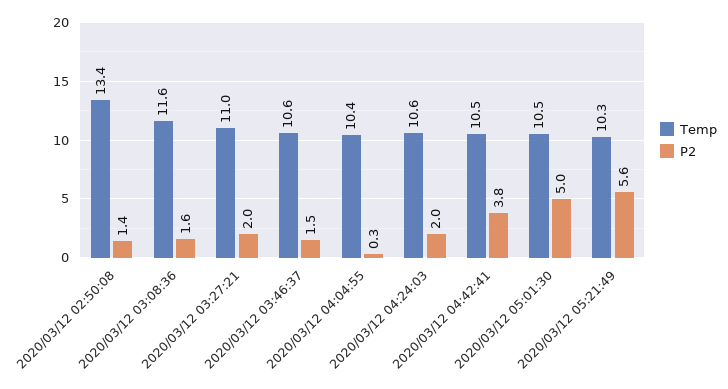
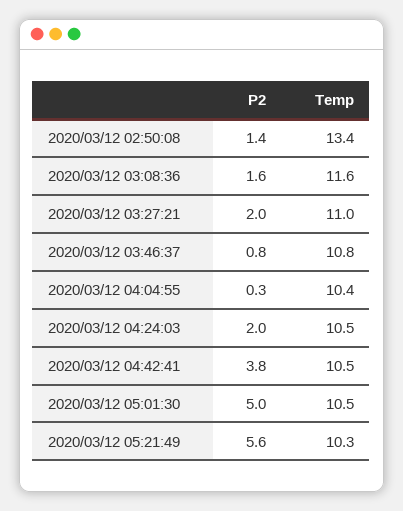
Temp, 2020/03/12 03:46:37: 10.6 -> 10.8
P2, 2020/03/12 03:46:37: 1.5 -> 0.8
Temp, 2020/03/12 04:24:03: 10.6 -> 10.5

